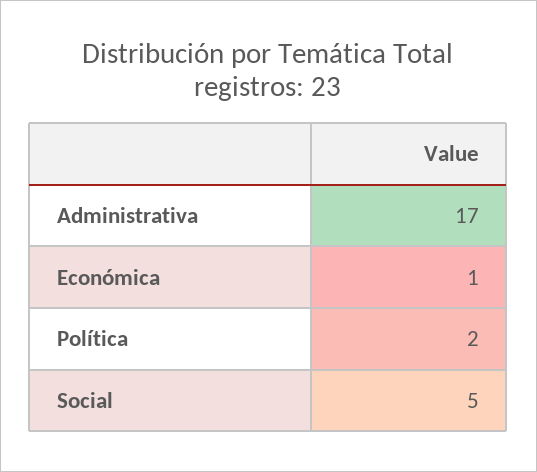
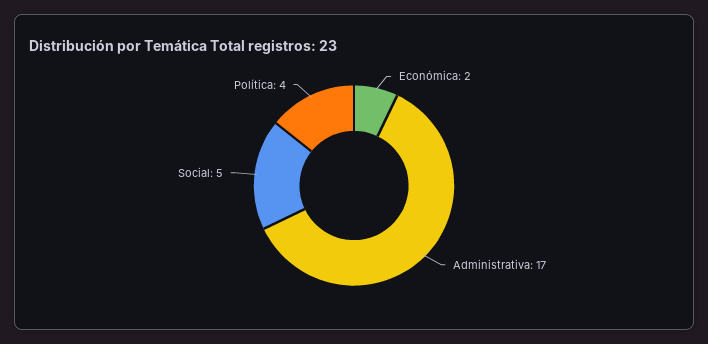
Económica: 1 -> 2
Política: 2 -> 4

